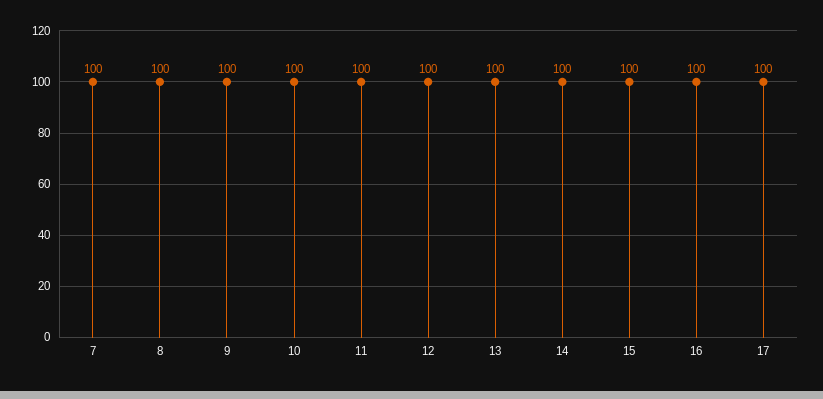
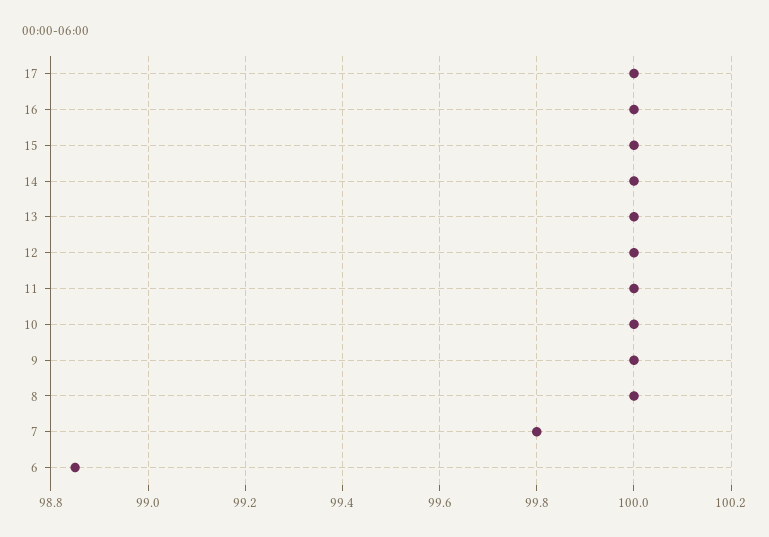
7: 100 -> 99.8
6: none -> 98.85

